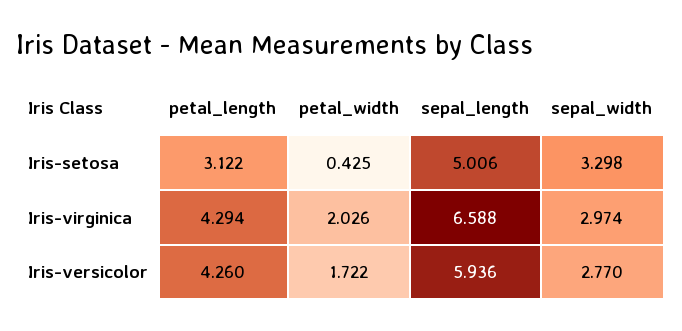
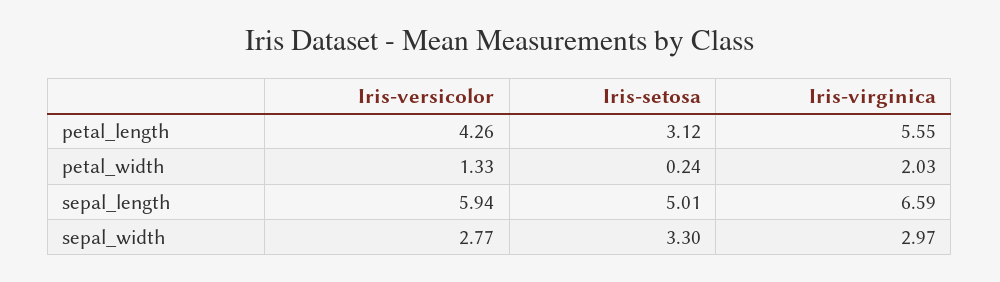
petal_width, Iris-setosa: 0.425 -> 0.24
petal_length, Iris-virginica: 4.294 -> 5.55
petal_width, Iris-versicolor: 1.722 -> 1.33

